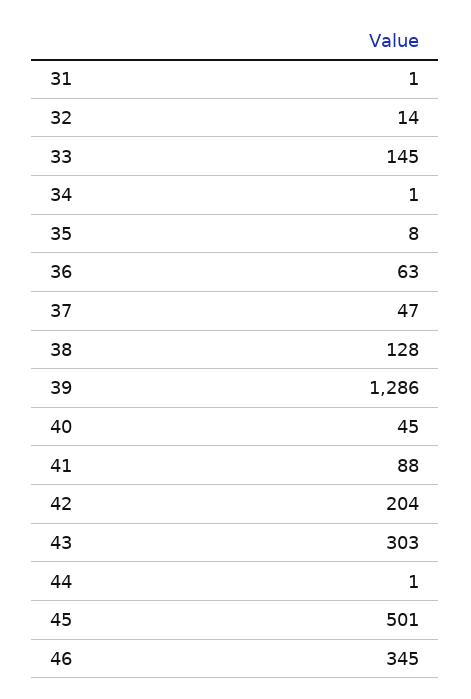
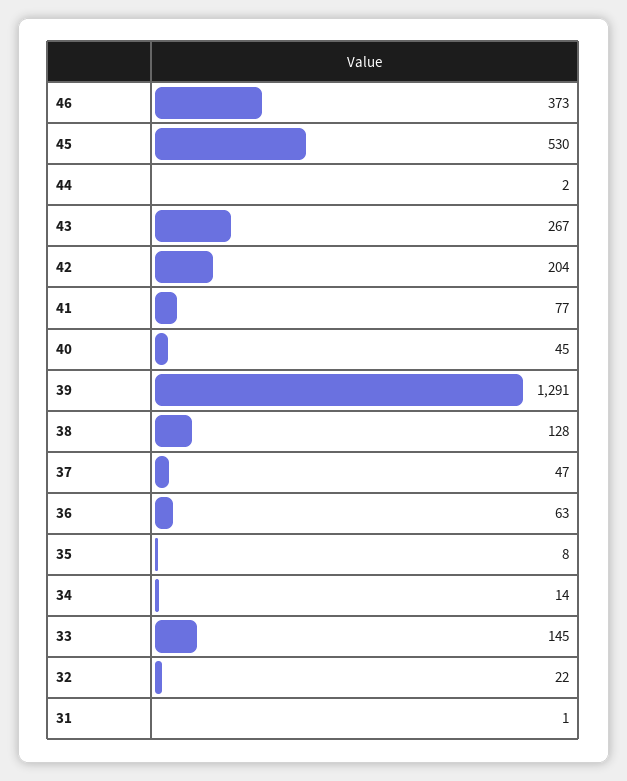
32: 14 -> 22
34: 1 -> 14
39: 1286 -> 1291
41: 88 -> 77
43: 303 -> 267
44: 1 -> 2
45: 501 -> 530
46: 345 -> 373

